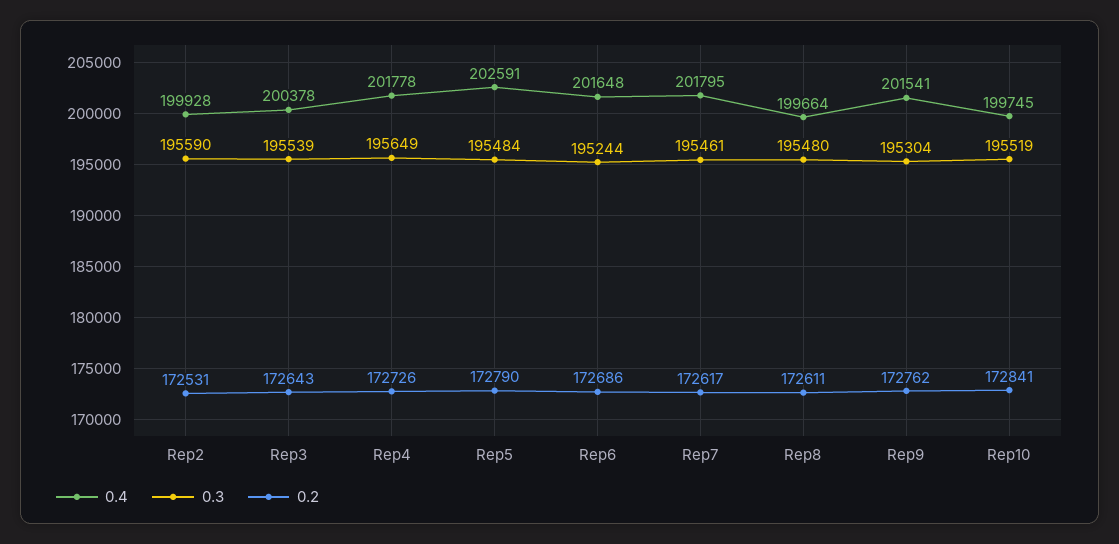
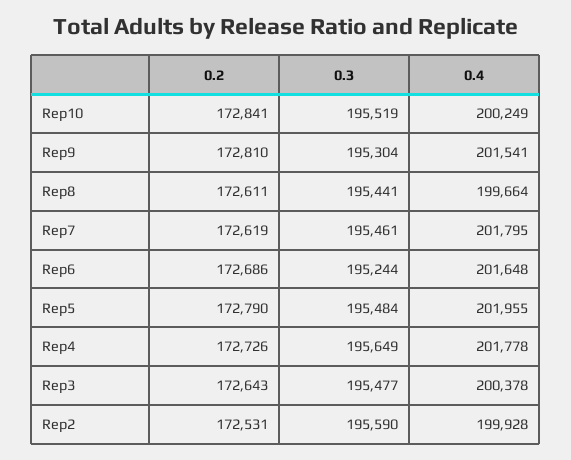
0.3, Rep3: 195539 -> 195477
0.4, Rep5: 202591 -> 201955
0.2, Rep7: 172617 -> 172619
0.3, Rep8: 195480 -> 195441
0.2, Rep9: 172762 -> 172810
0.4, Rep10: 199745 -> 200249

